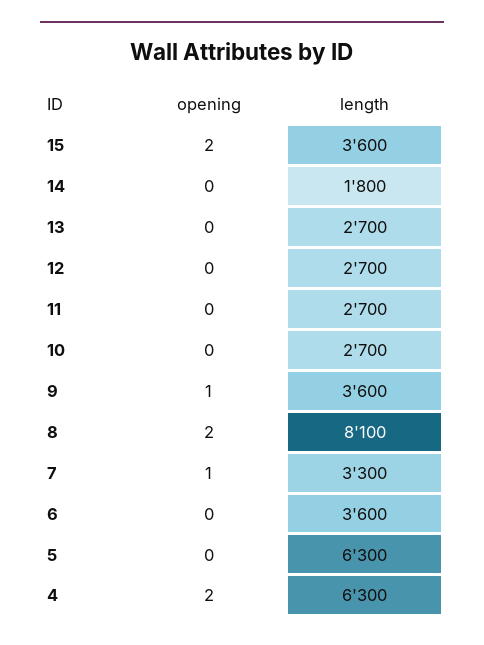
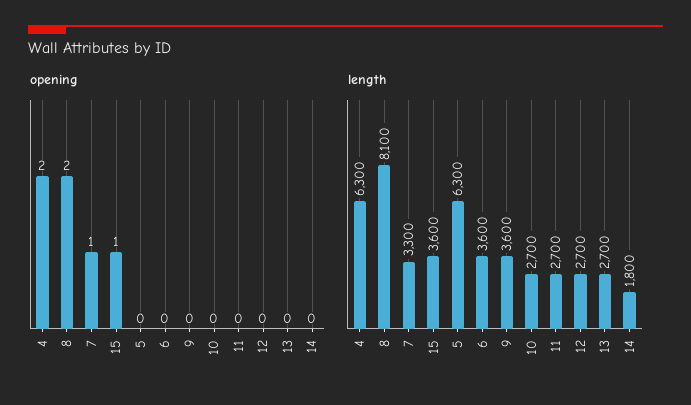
opening, 15: 2 -> 1
opening, 9: 1 -> 0

